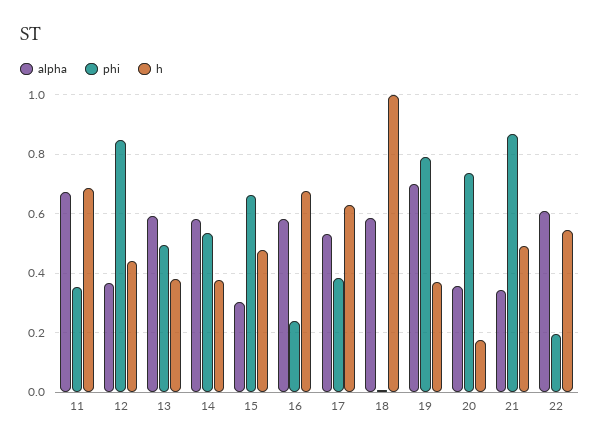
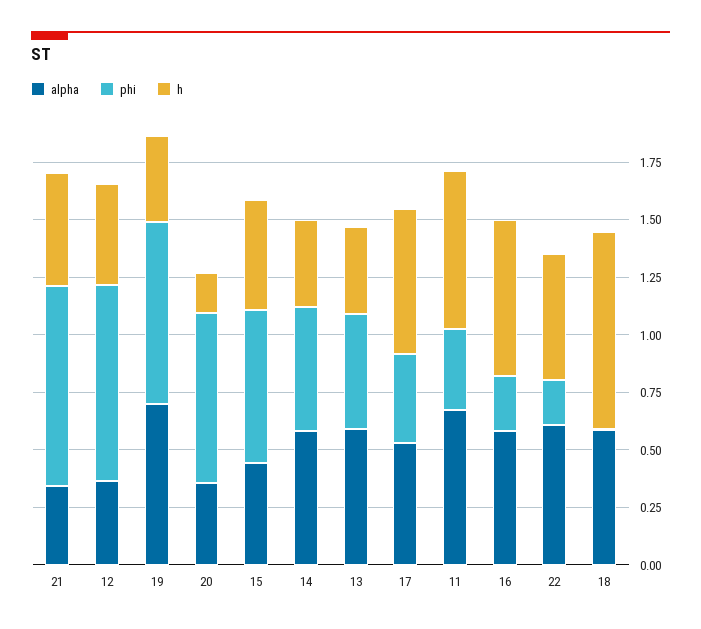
alpha, 15: 0.3 -> 0.45
h, 18: 1 -> 0.85

